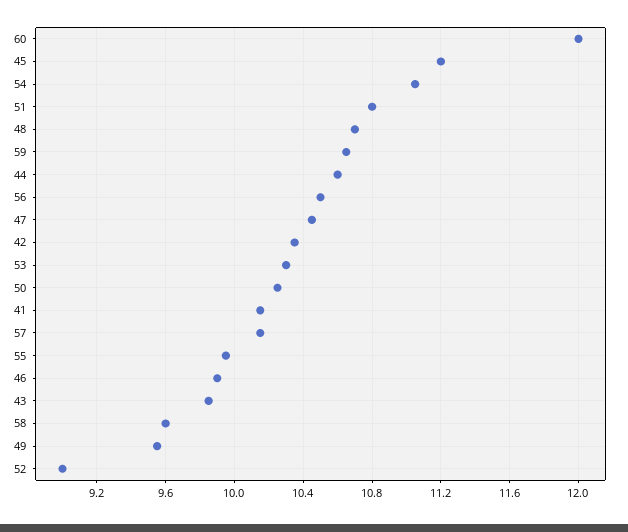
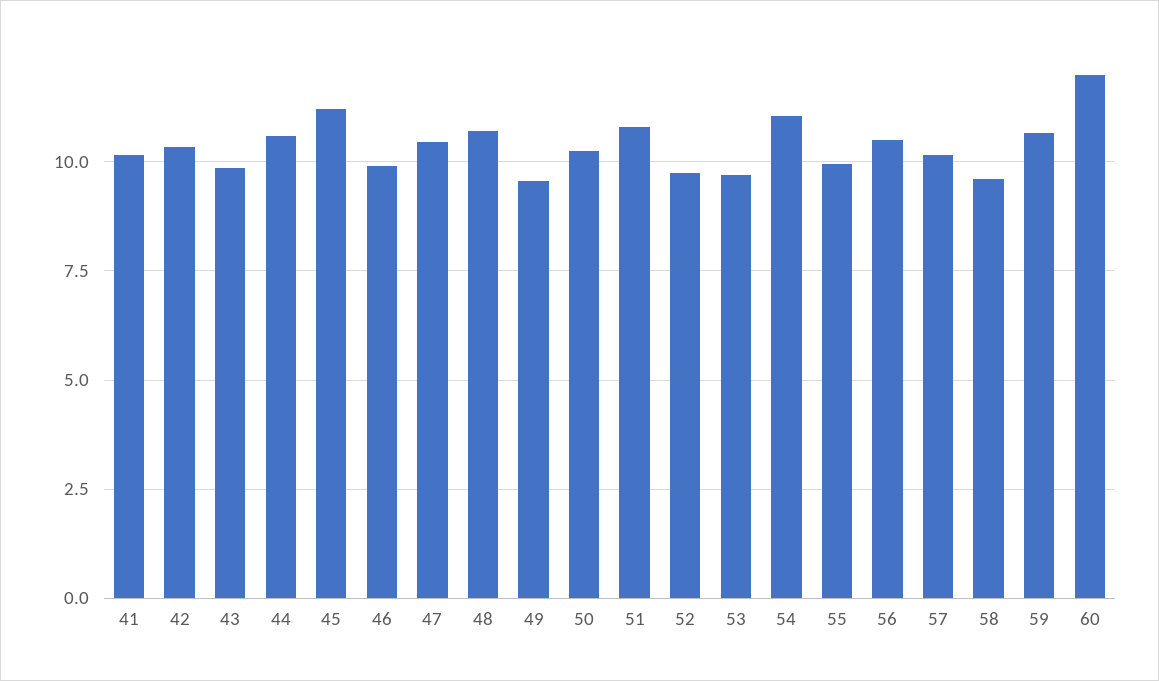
53: 10.3 -> 9.75
52: 9 -> 9.75

